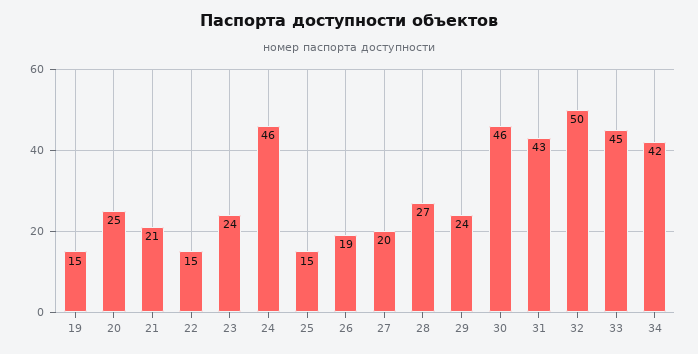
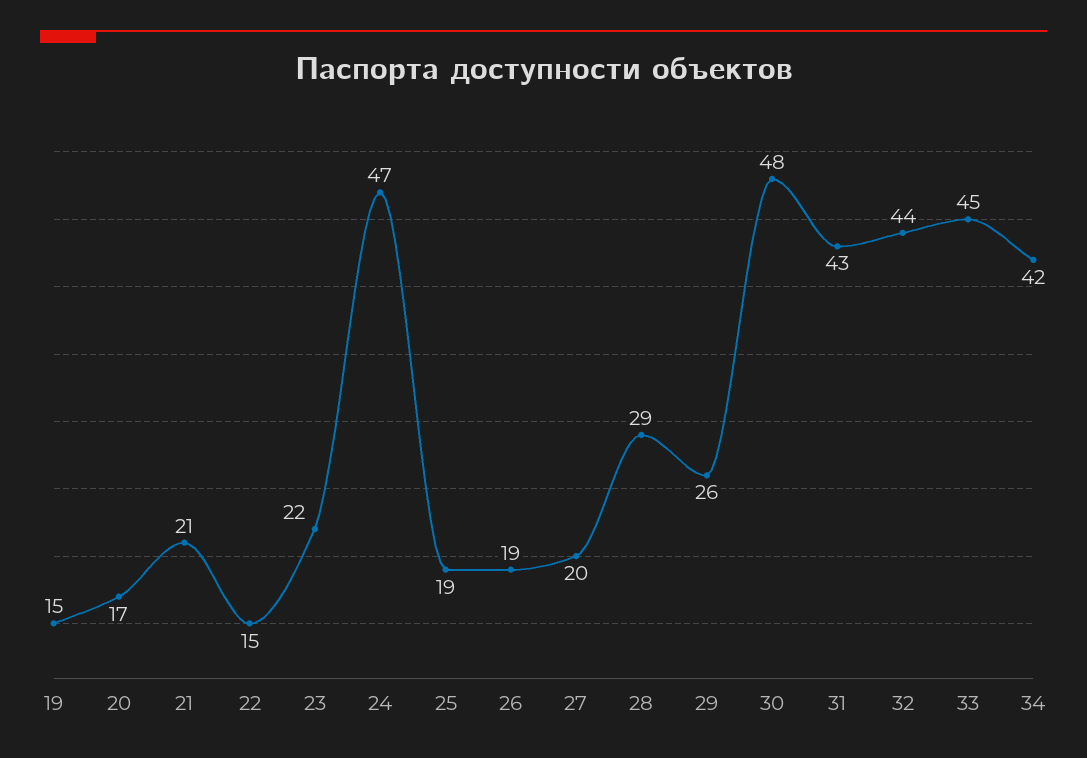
20: 25 -> 17
23: 24 -> 22
24: 46 -> 47
25: 15 -> 19
28: 27 -> 29
29: 24 -> 26
30: 46 -> 48
32: 50 -> 44

